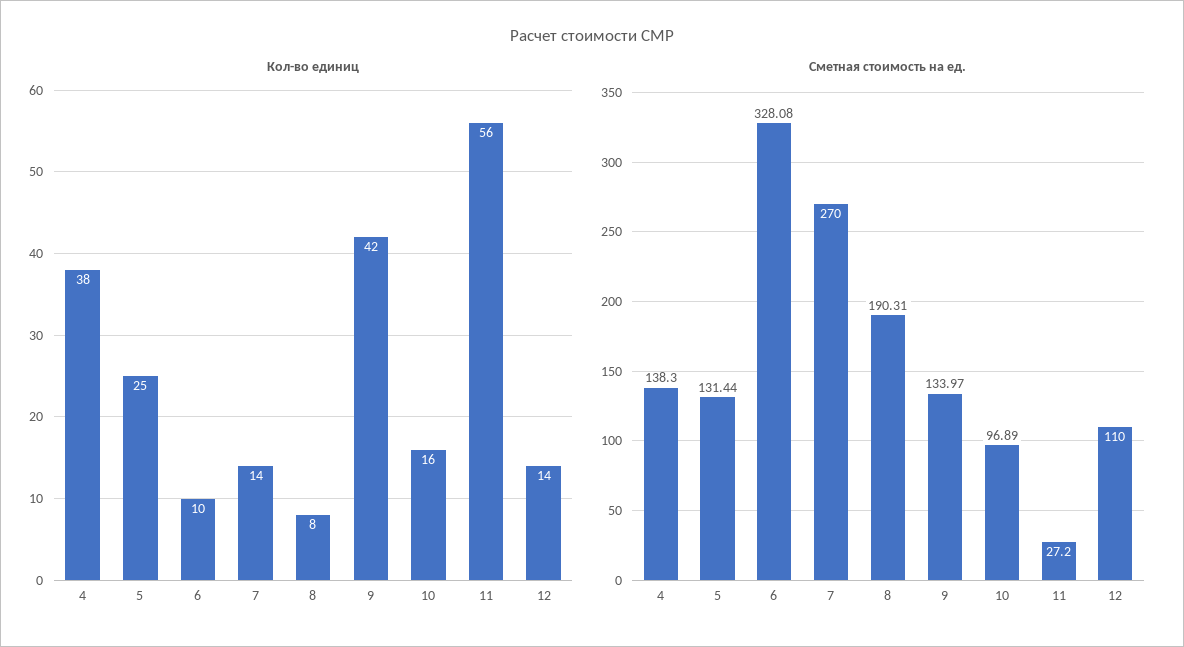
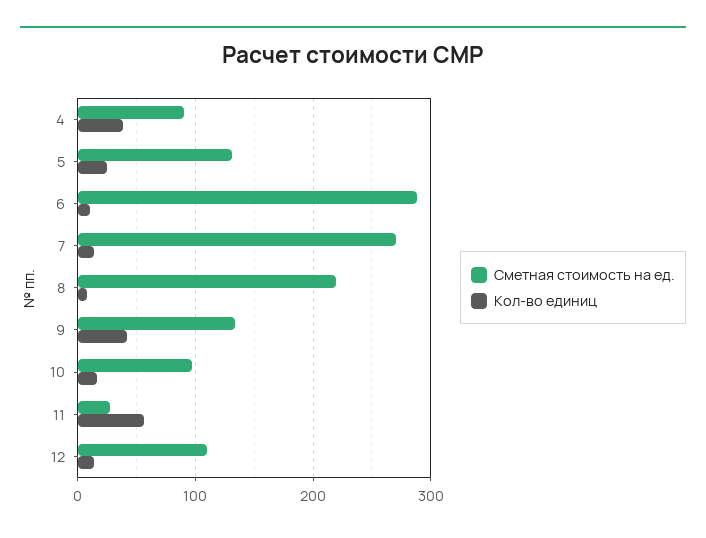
Сметная стоимость на ед., 4: 138.3 -> 90
Сметная стоимость на ед., 6: 328.08 -> 290
Сметная стоимость на ед., 8: 190.31 -> 220

